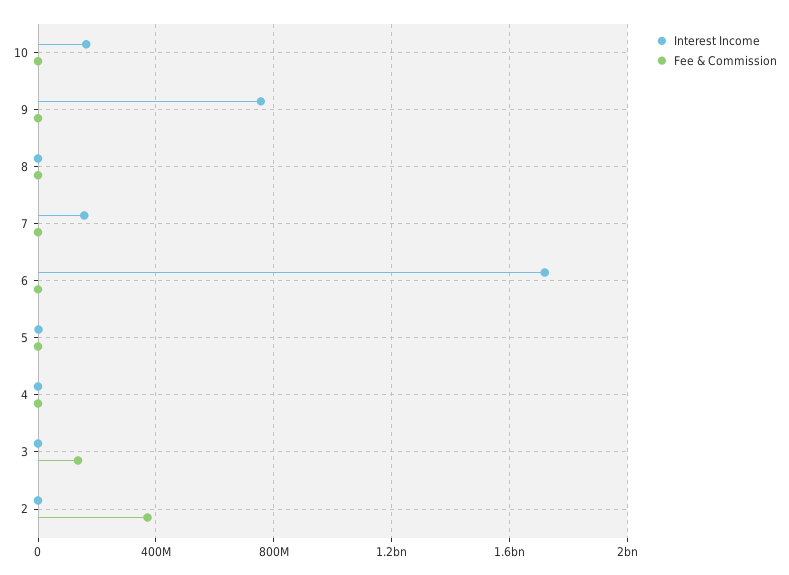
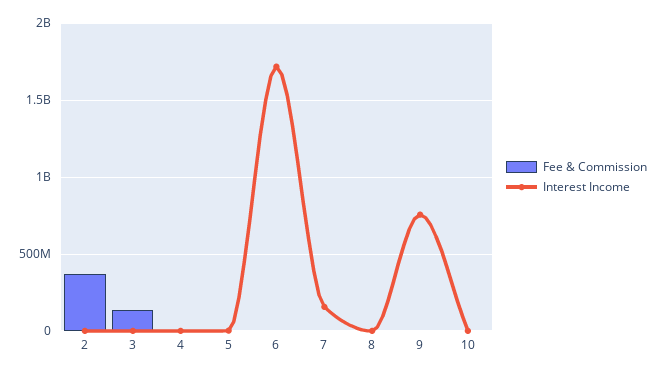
Interest Income, 10: 150000000 -> 0

